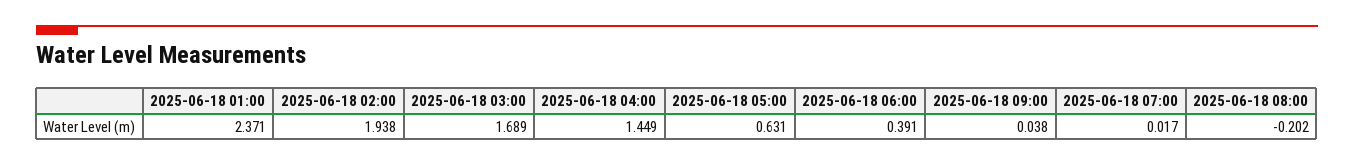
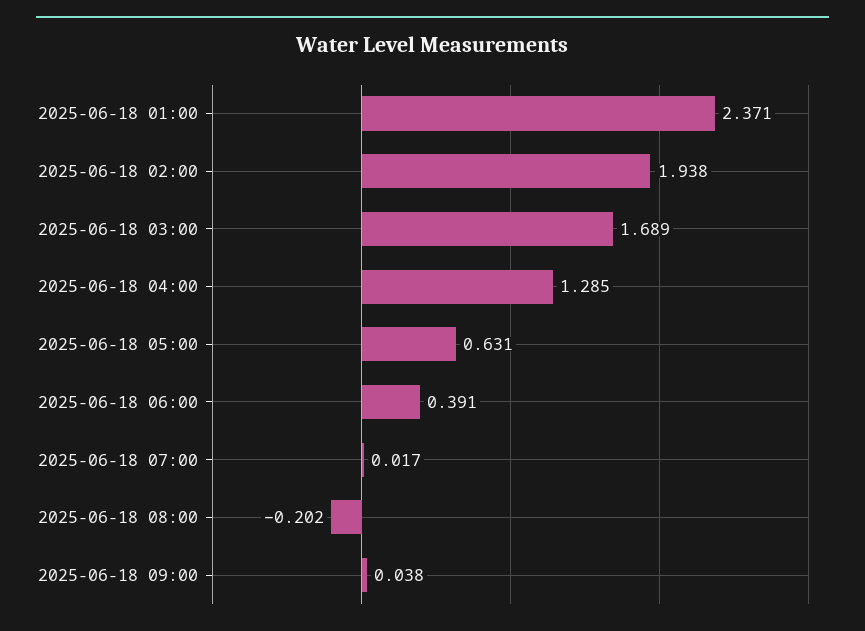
2025-06-18 04:00: 1.449 -> 1.285

